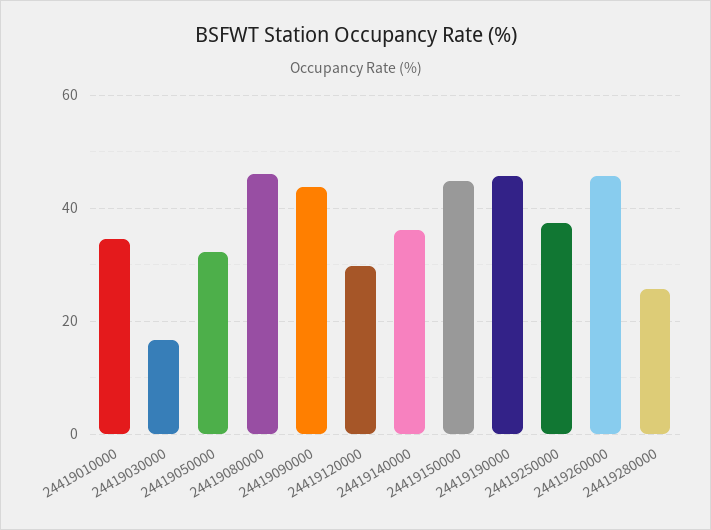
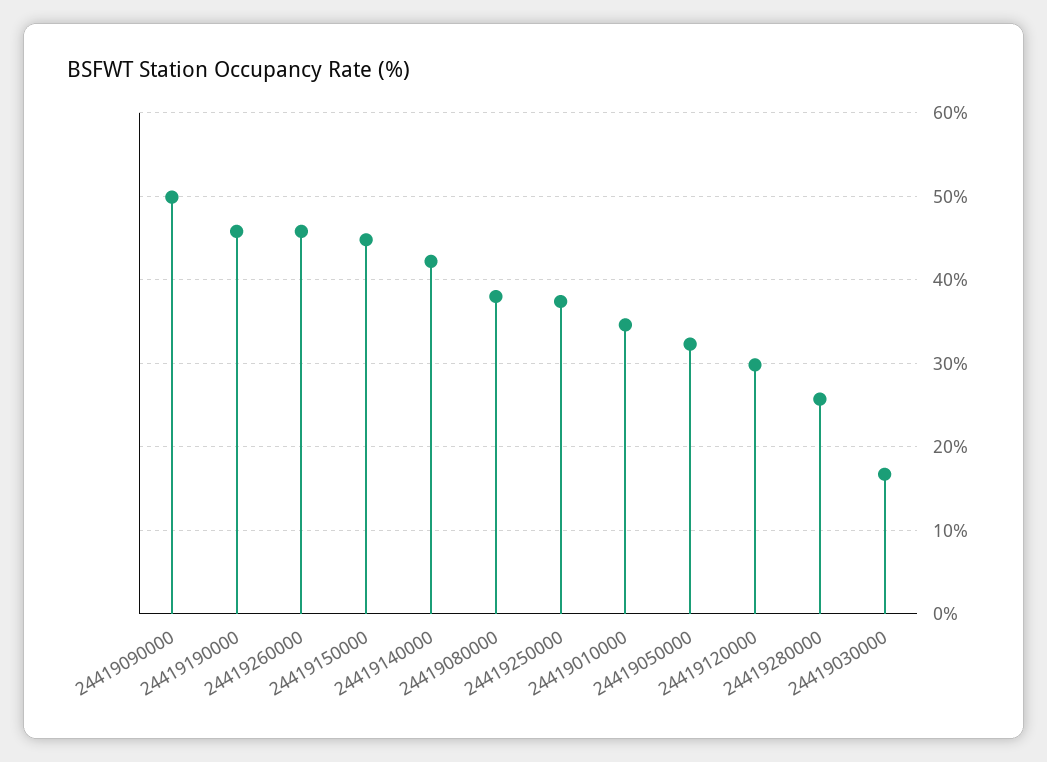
24419080000: 46 -> 38
24419090000: 44 -> 50
24419140000: 36 -> 42

